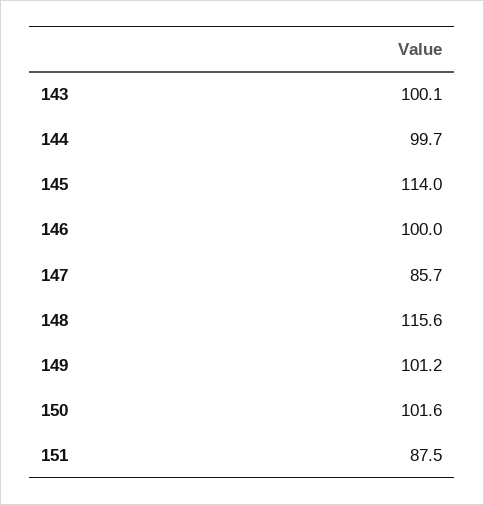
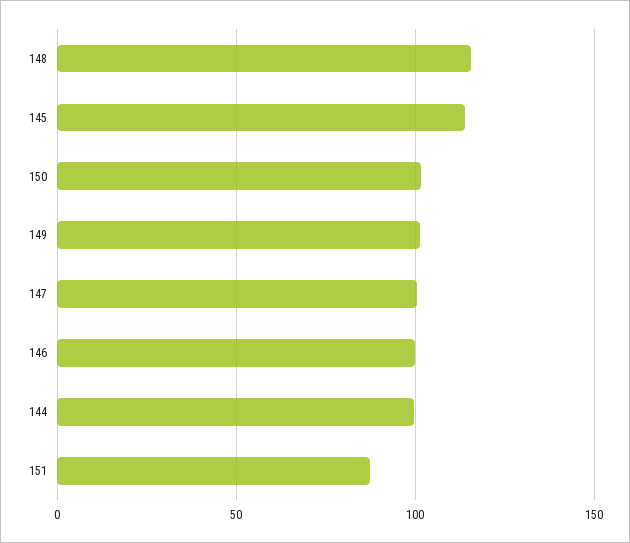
143: 100.1 -> none
147: 85.7 -> 100

